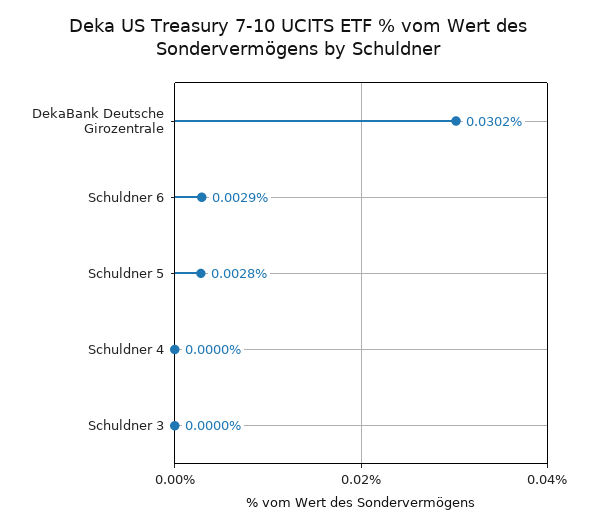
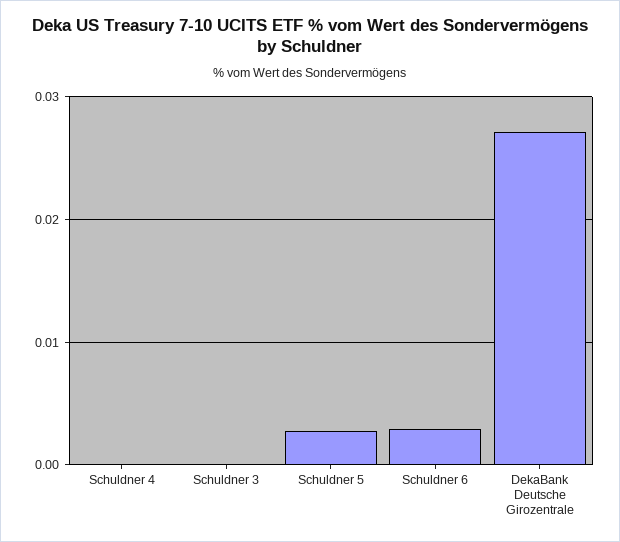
DekaBank Deutsche Girozentrale: 0.0302 -> 0.027

